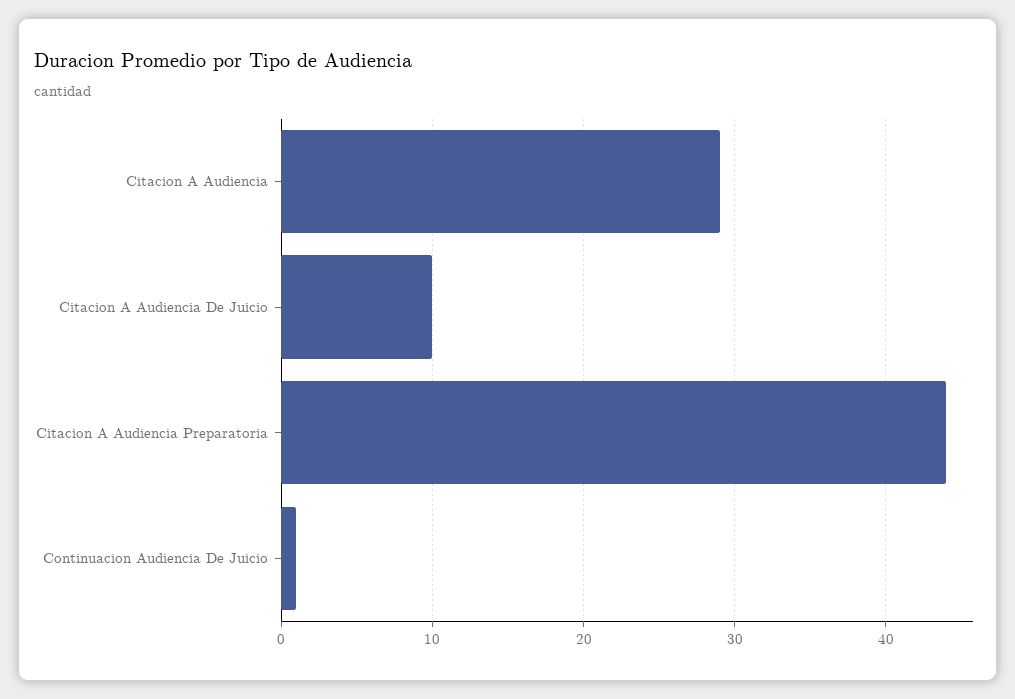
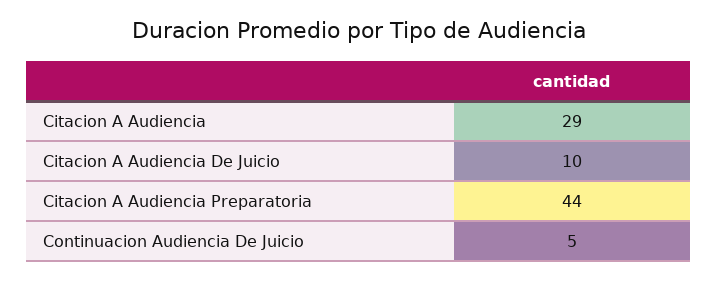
Continuacion Audiencia De Juicio: 1 -> 5

